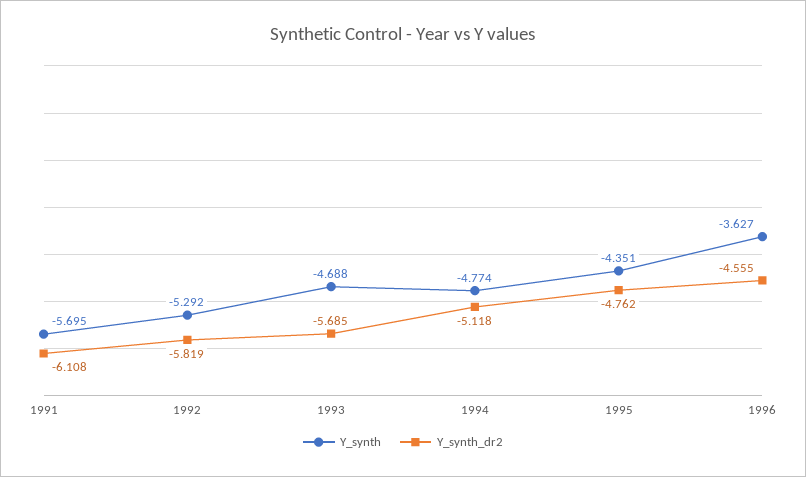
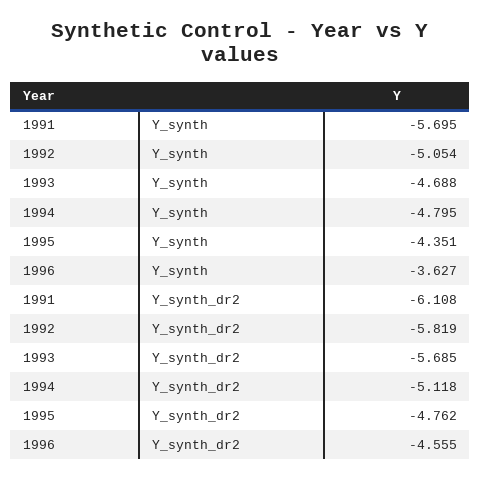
Y_synth, 1992: -5.292 -> -5.054
Y_synth, 1994: -4.774 -> -4.795

